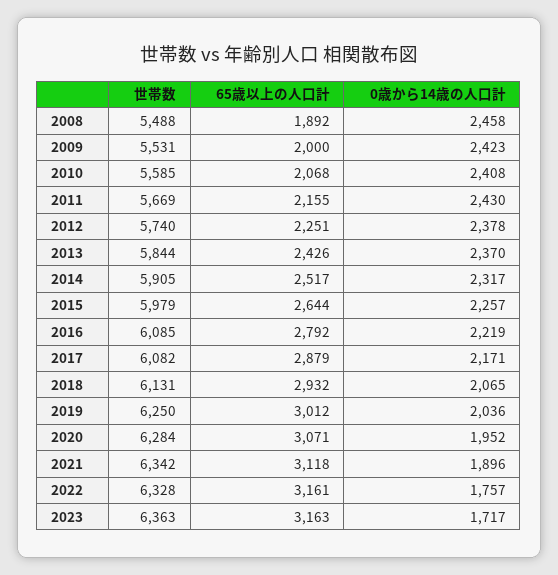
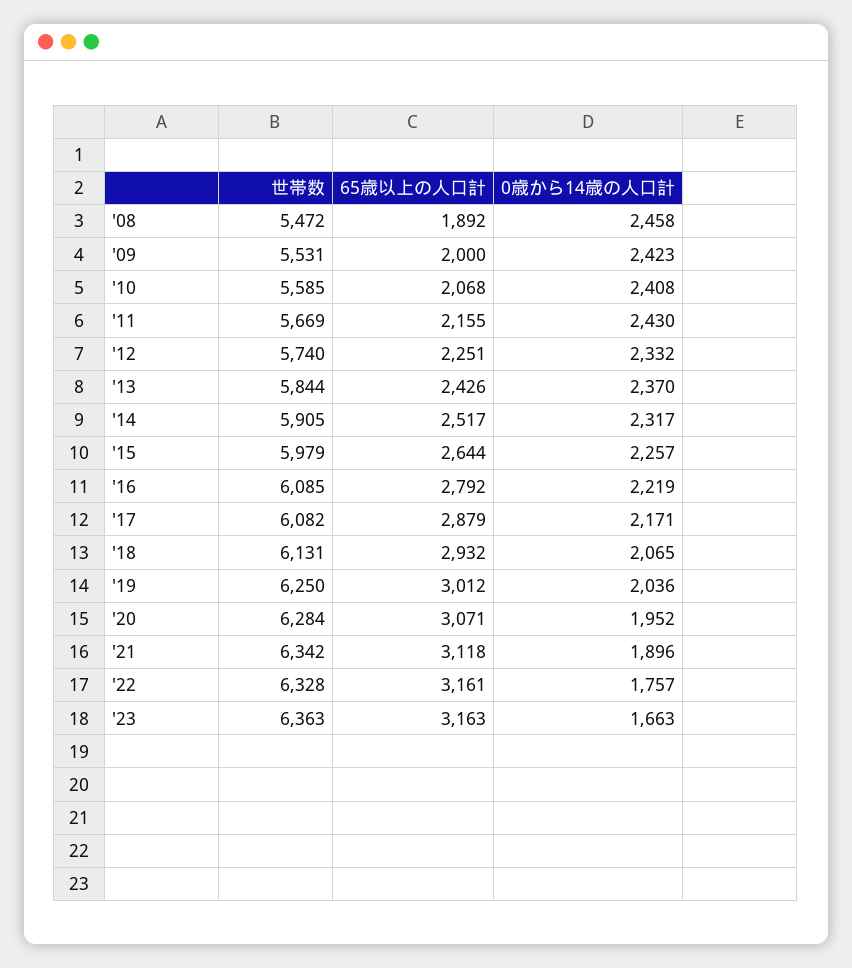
世帯数, 2008: 5488 -> 5472
0歳から14歳の人口計, 2012: 2378 -> 2332
0歳から14歳の人口計, 2023: 1717 -> 1663

